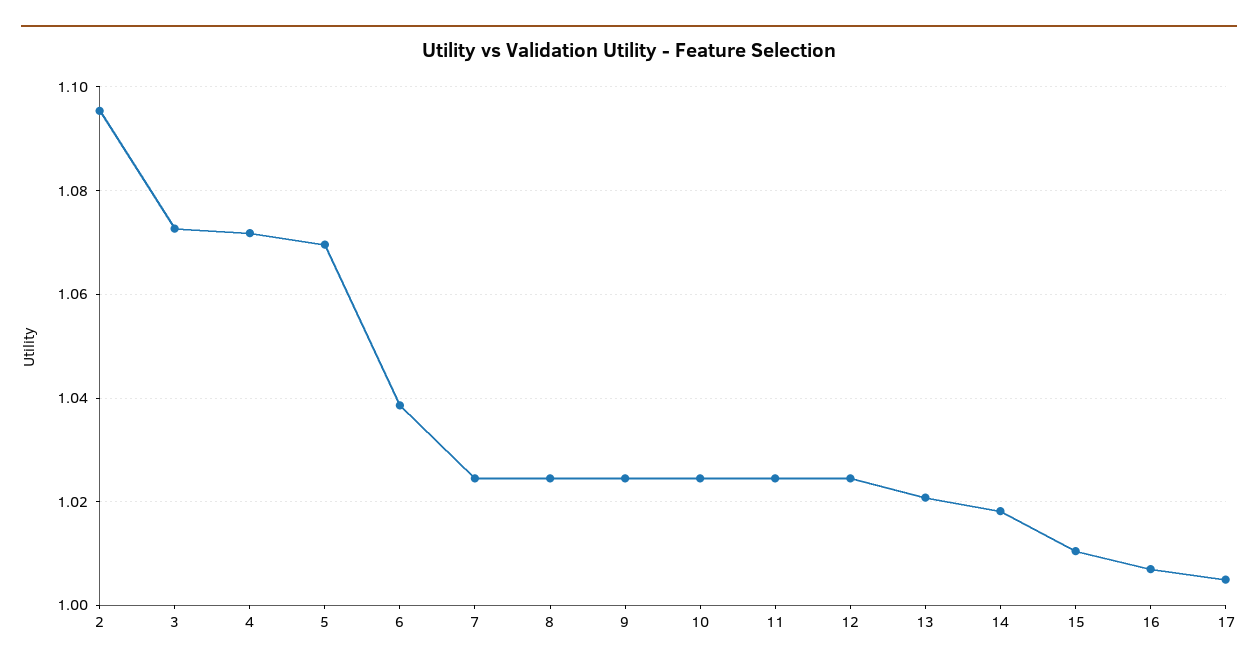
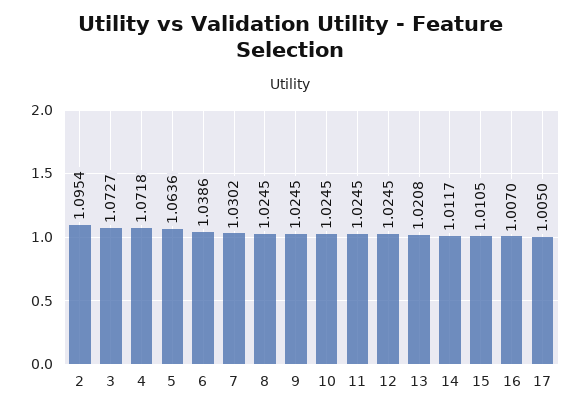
5: 1.07 -> 1.0636
7: 1.024 -> 1.0302
14: 1.018 -> 1.0117

